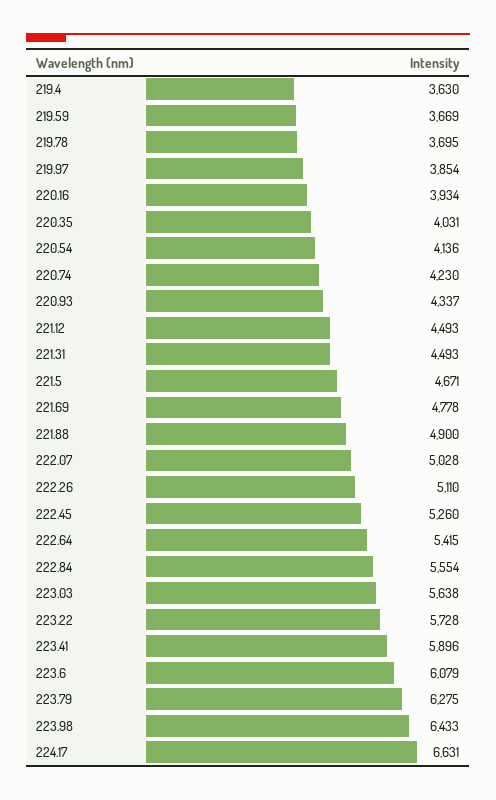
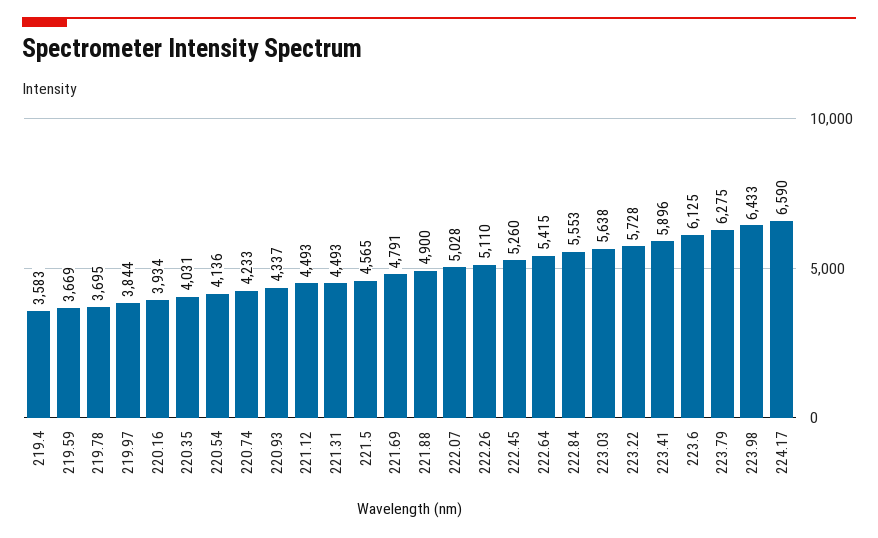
219.4: 3630 -> 3583
219.97: 3854 -> 3844
220.74: 4230 -> 4233
221.5: 4671 -> 4565
221.69: 4778 -> 4791
222.84: 5554 -> 5553
223.6: 6079 -> 6125
224.17: 6631 -> 6590

